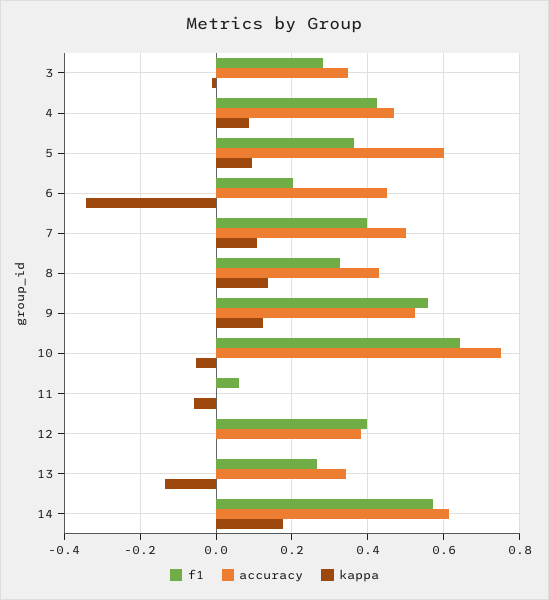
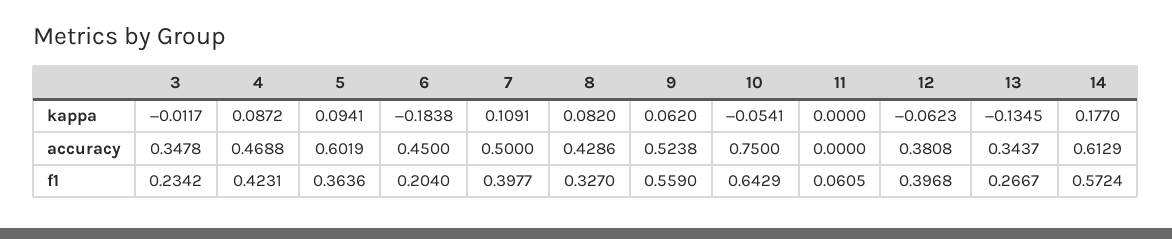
f1, 3: 0.28 -> 0.2342
kappa, 6: -0.34 -> -0.1838
kappa, 8: 0.14 -> 0.082
kappa, 9: 0.12 -> 0.062
kappa, 11: -0.06 -> 0
kappa, 12: 0 -> -0.0623

